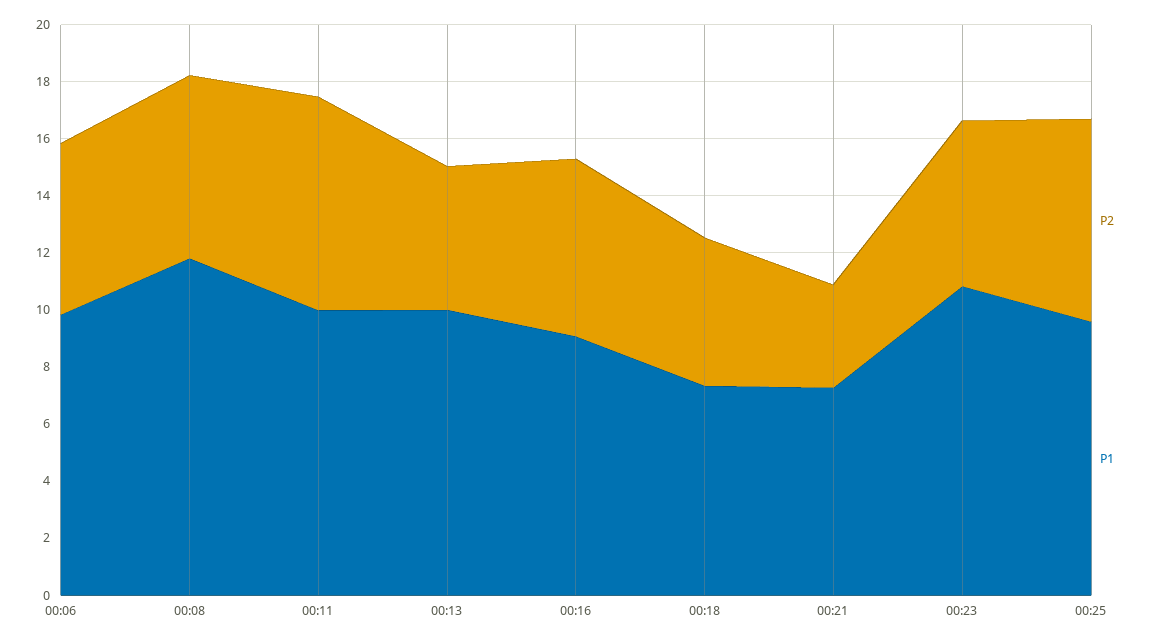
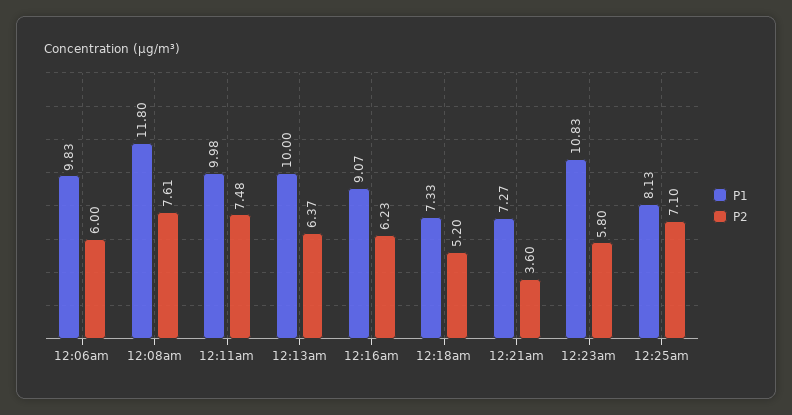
P2, 00:08: 6.5 -> 7.61
P2, 00:13: 5 -> 6.37
P1, 00:25: 9.5 -> 8.13

